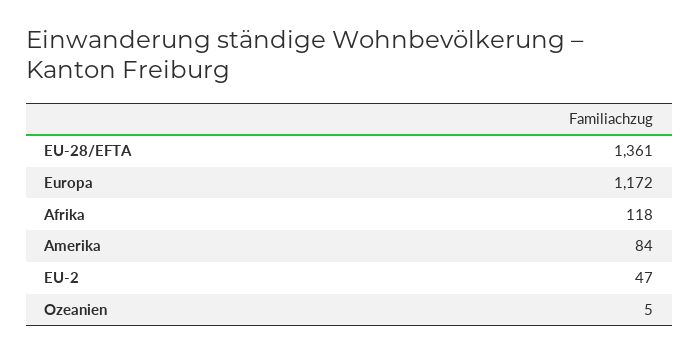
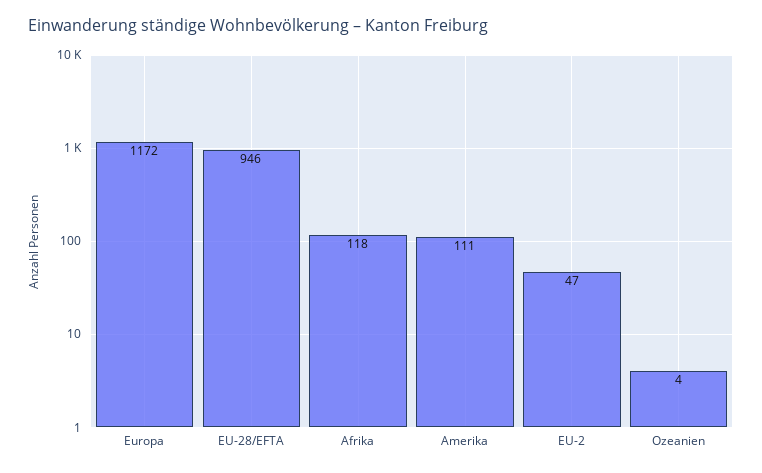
EU-28/EFTA: 1361 -> 946
Amerika: 84 -> 111
Ozeanien: 5 -> 4

